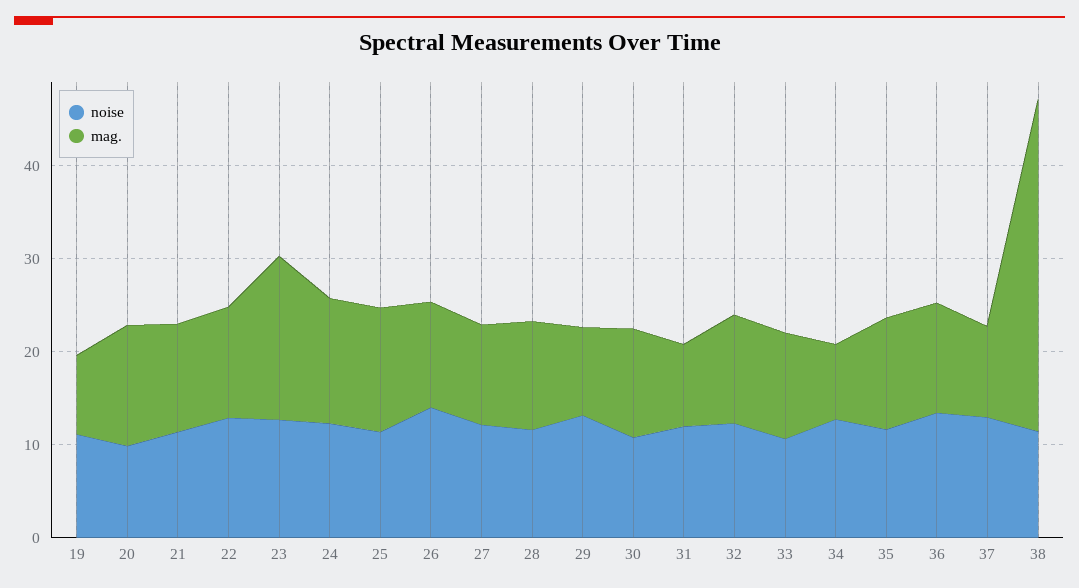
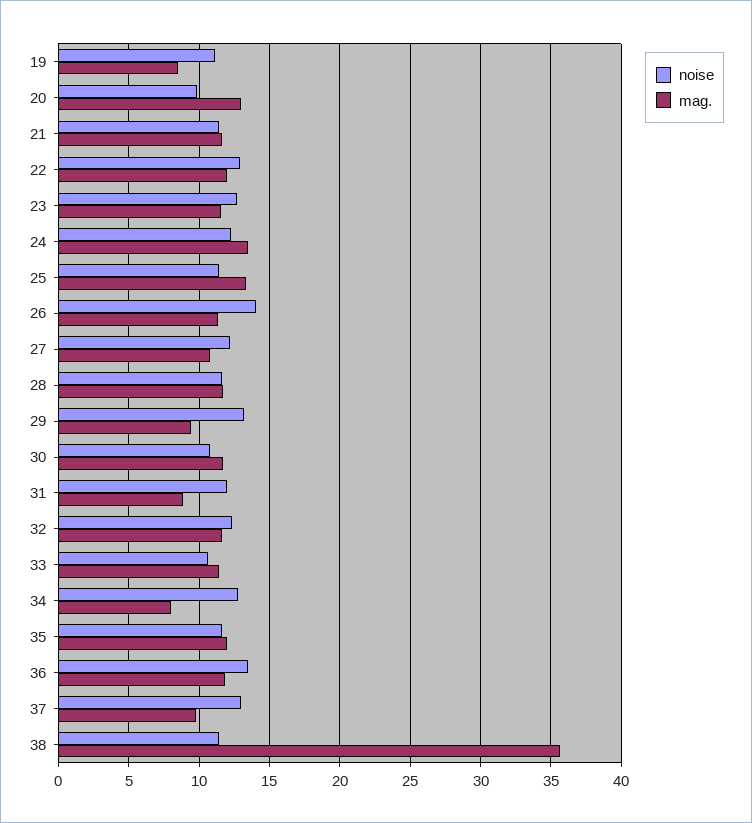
mag., 23: 18 -> 11.5

